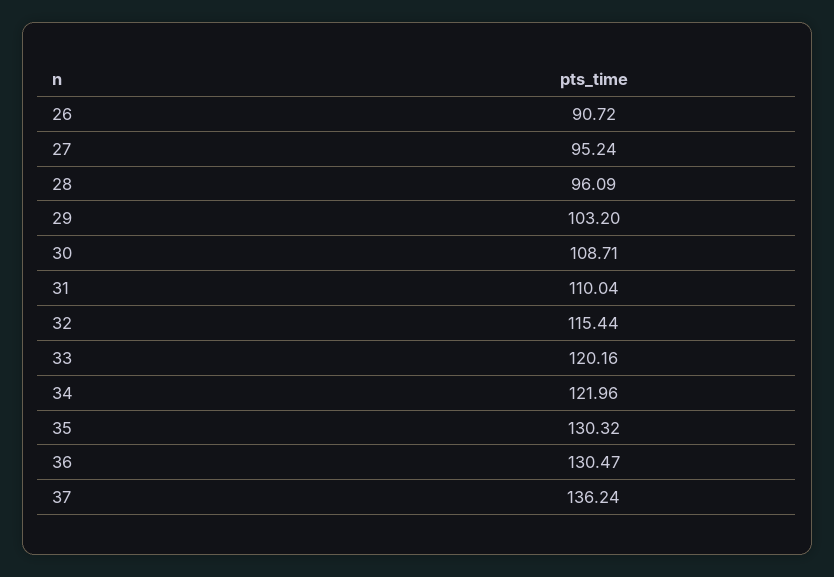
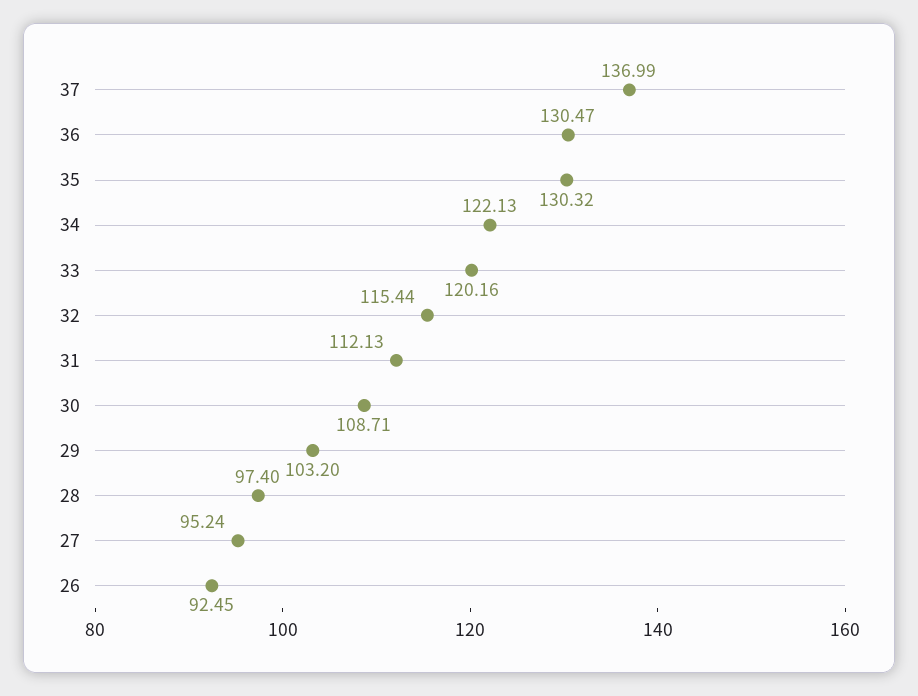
26: 90.72 -> 92.45
28: 96.09 -> 97.4
31: 110.04 -> 112.13
34: 121.96 -> 122.13
37: 136.24 -> 136.99

